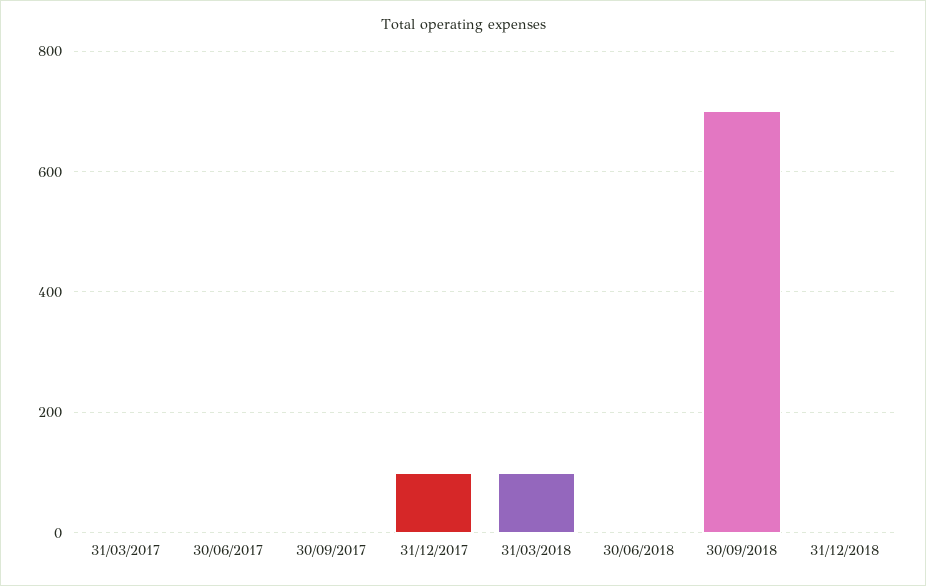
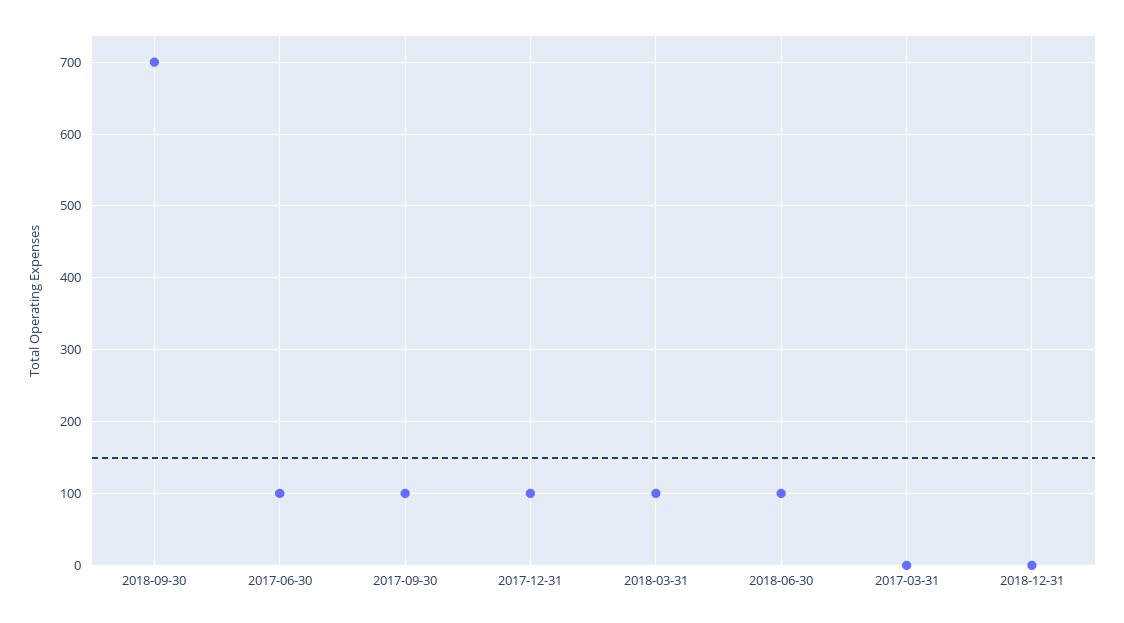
30/06/2017: 0 -> 100
30/09/2017: 0 -> 100
30/06/2018: 0 -> 100

